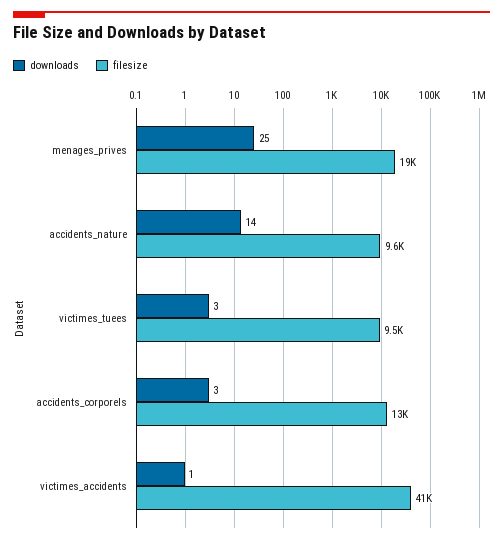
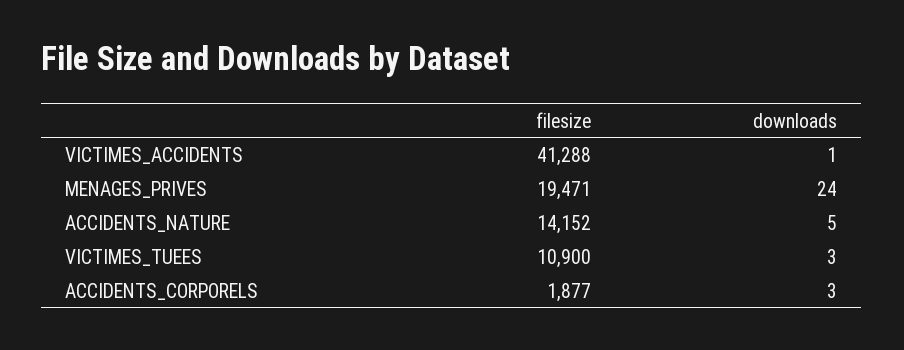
downloads, menages_prives: 25 -> 24
downloads, accidents_nature: 14 -> 5
filesize, accidents_nature: 9600 -> 14152
filesize, victimes_tuees: 9500 -> 10900
filesize, accidents_corporels: 13000 -> 1877

